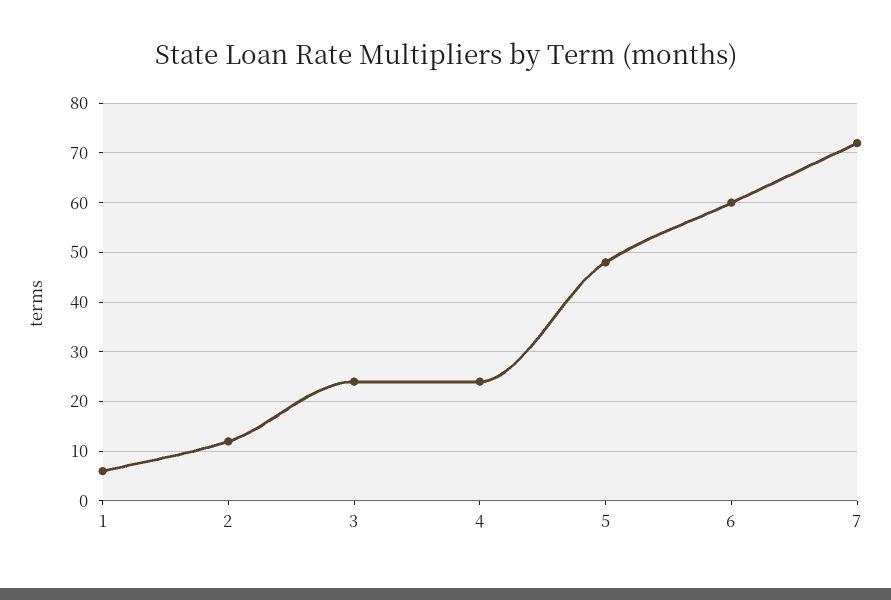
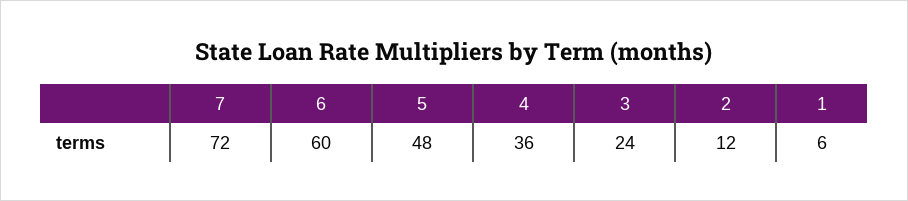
4: 25 -> 36

